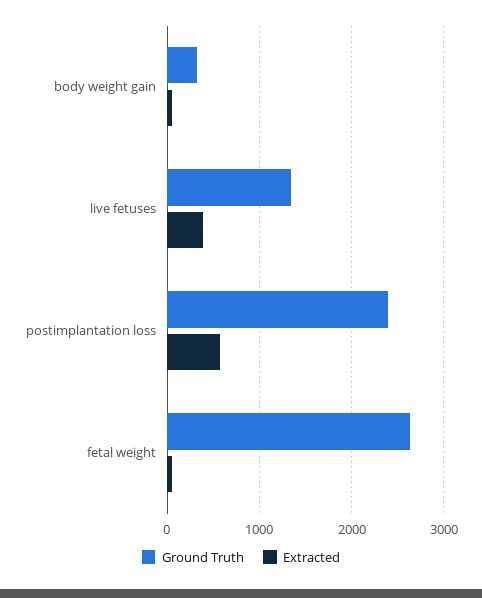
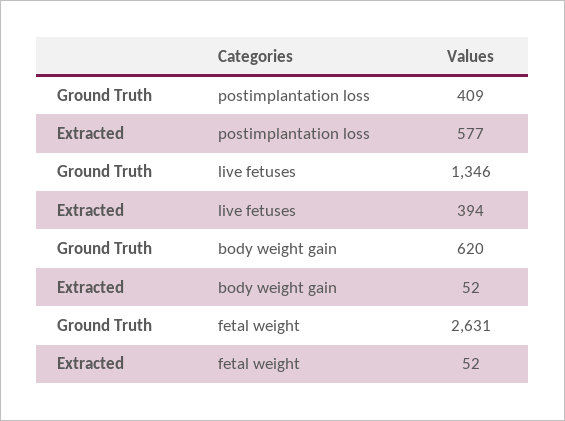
Ground Truth, body weight gain: 300 -> 620
Ground Truth, postimplantation loss: 2400 -> 409

